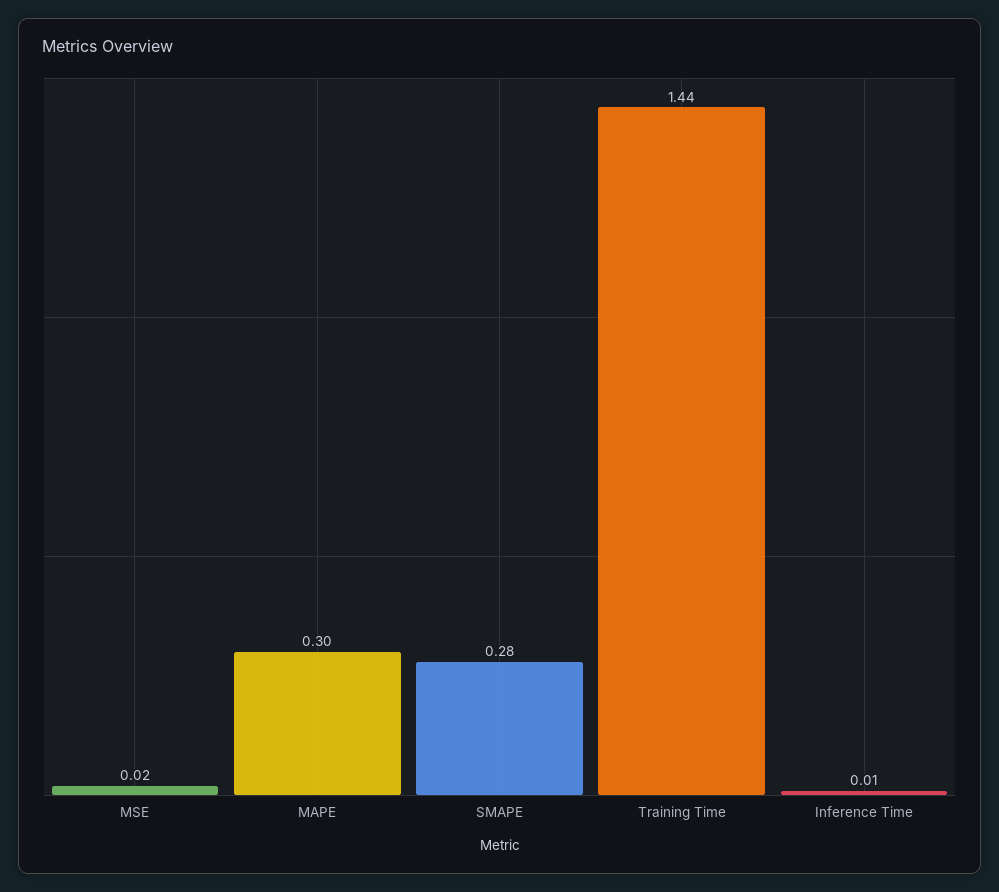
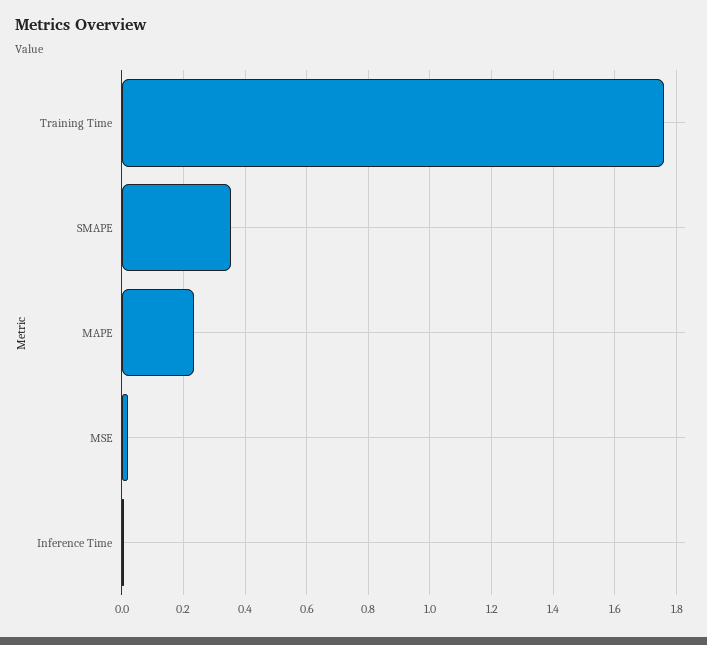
MAPE: 0.3 -> 0.24
SMAPE: 0.28 -> 0.36
Training Time: 1.44 -> 1.76

